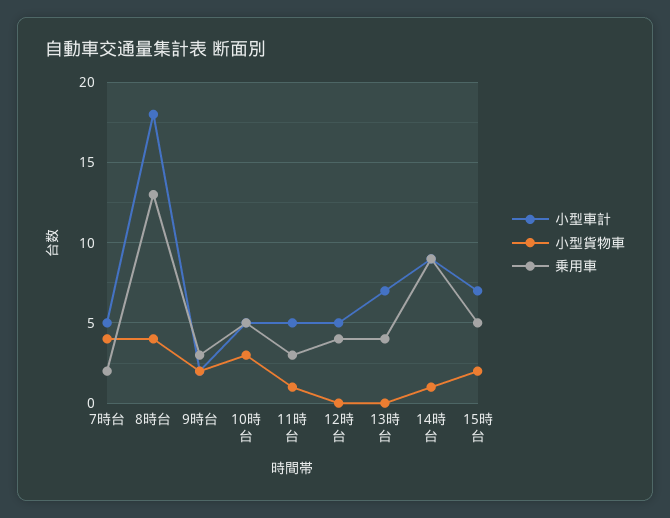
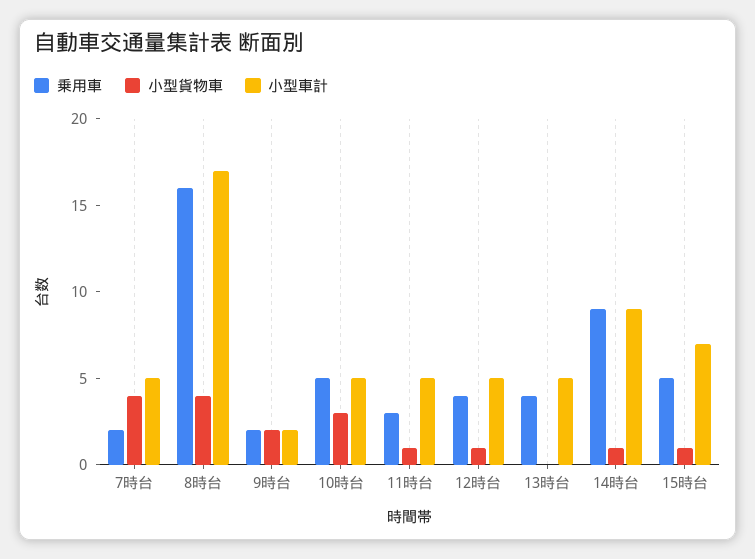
小型車計, 8時台: 18 -> 17
乗用車, 8時台: 13 -> 16
乗用車, 9時台: 3 -> 2
小型貨物車, 12時台: 0 -> 1
小型車計, 13時台: 7 -> 5
小型貨物車, 15時台: 2 -> 1

